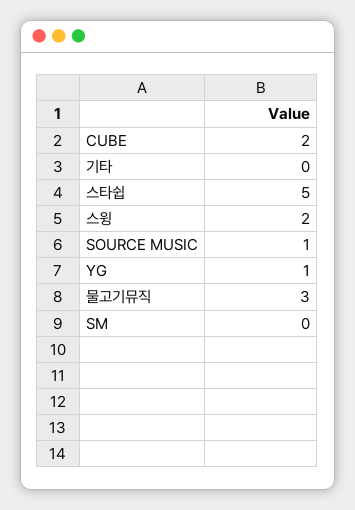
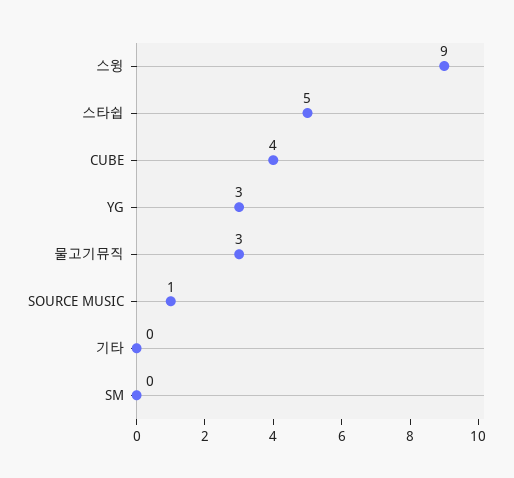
CUBE: 2 -> 4
스윙: 2 -> 9
YG: 1 -> 3

